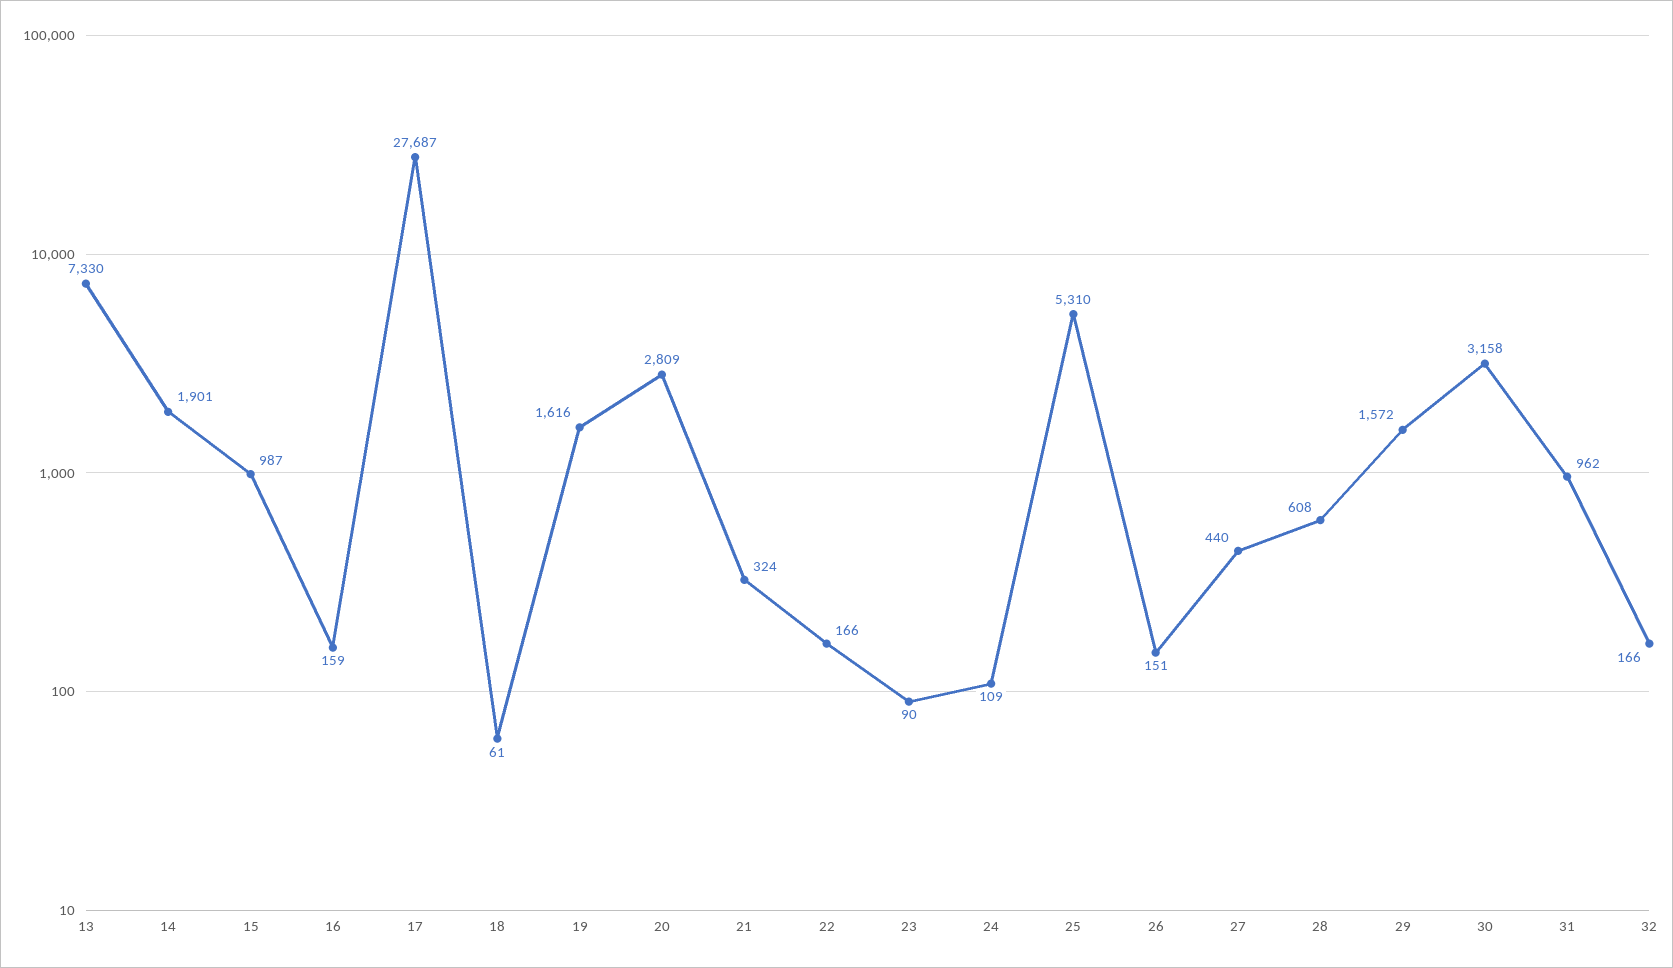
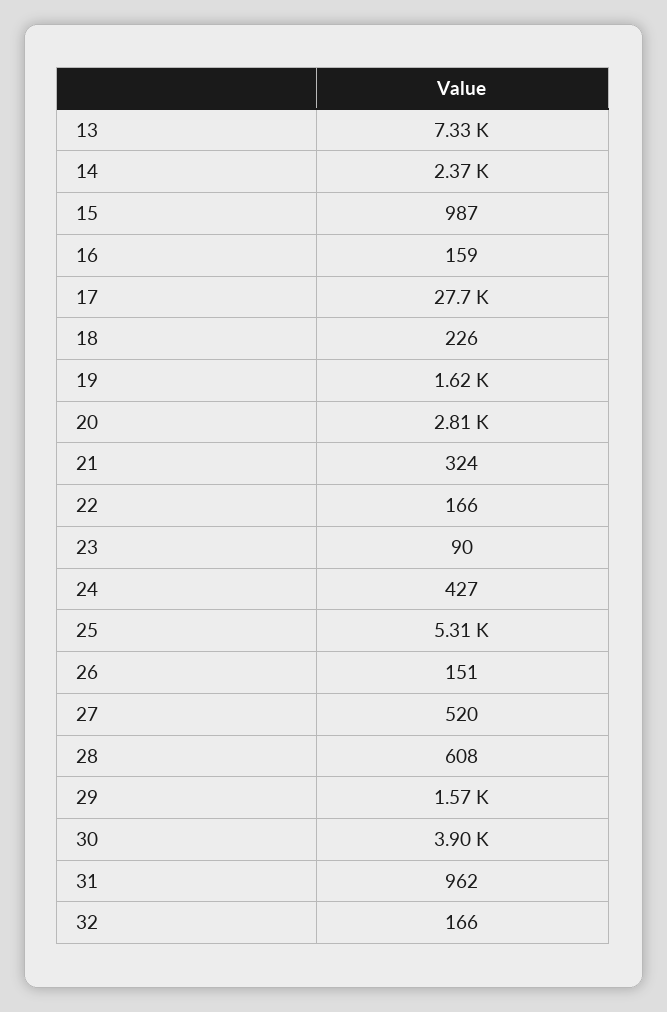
14: 1901 -> 2370
18: 61 -> 226
24: 109 -> 427
27: 440 -> 520
30: 3158 -> 3900

